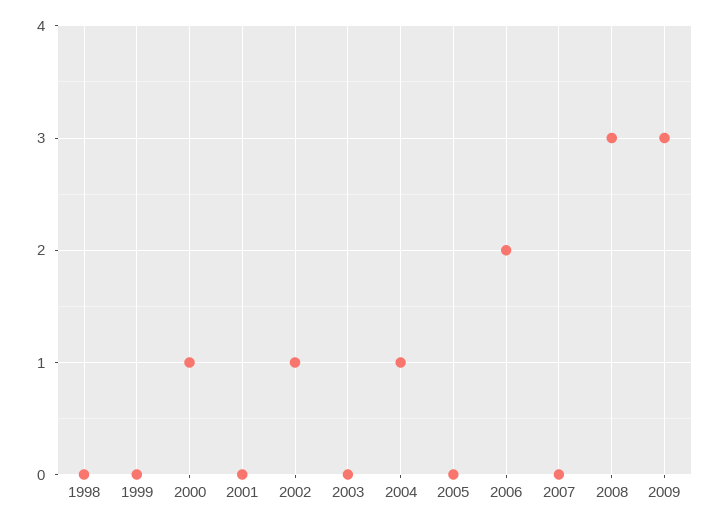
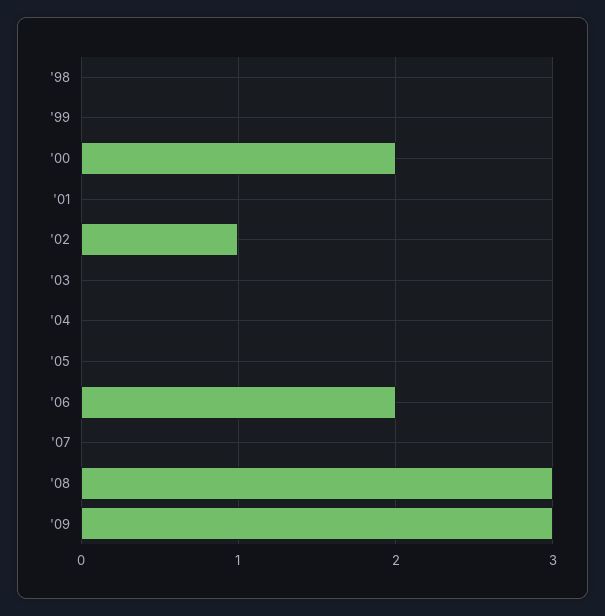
2000: 1 -> 2
2004: 1 -> 0

